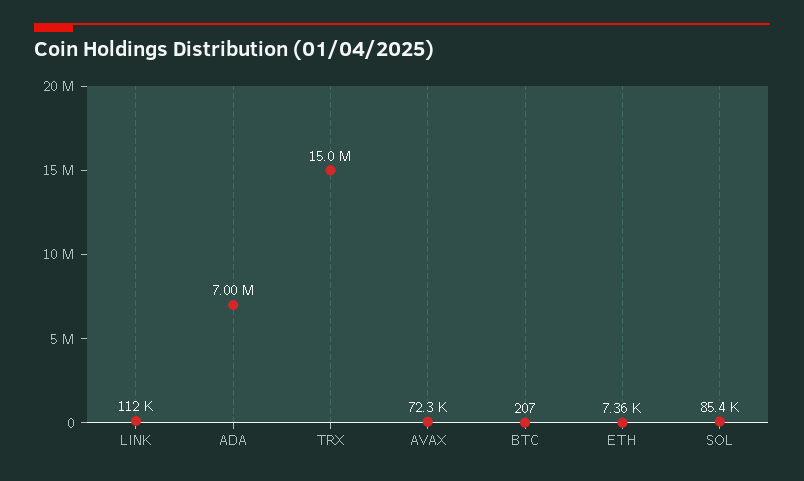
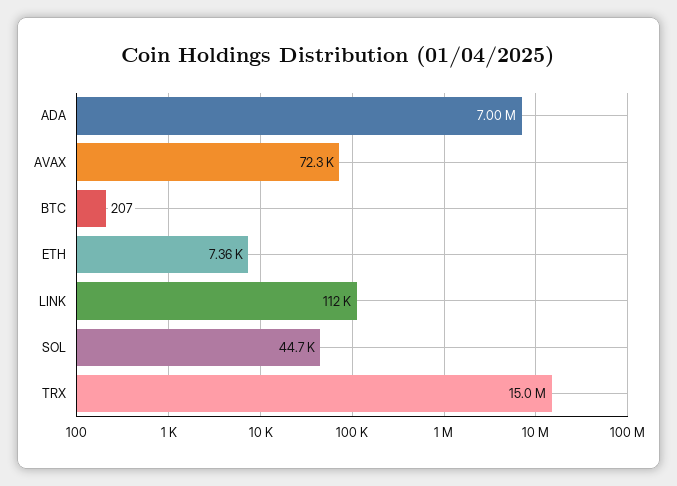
SOL: 85400 -> 44700

